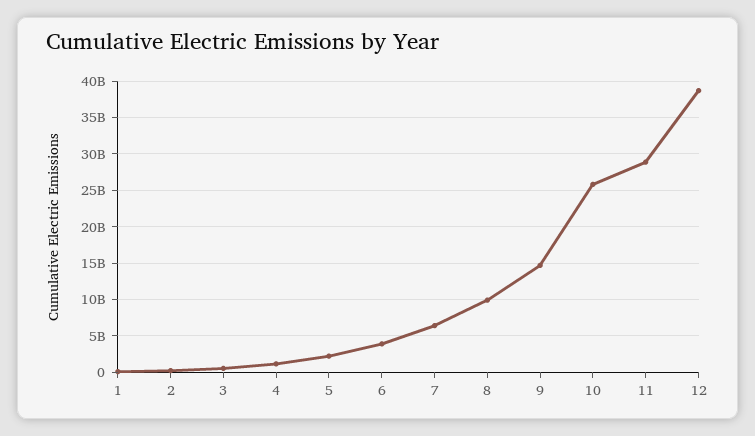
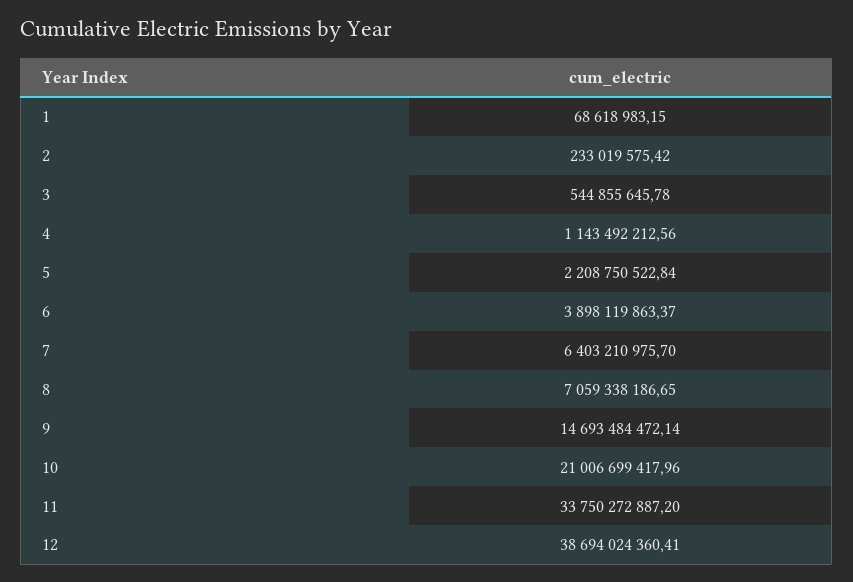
8: 10000000000 -> 7059338186.65
10: 26000000000 -> 21006699417.96
11: 29000000000 -> 33750272887.2

